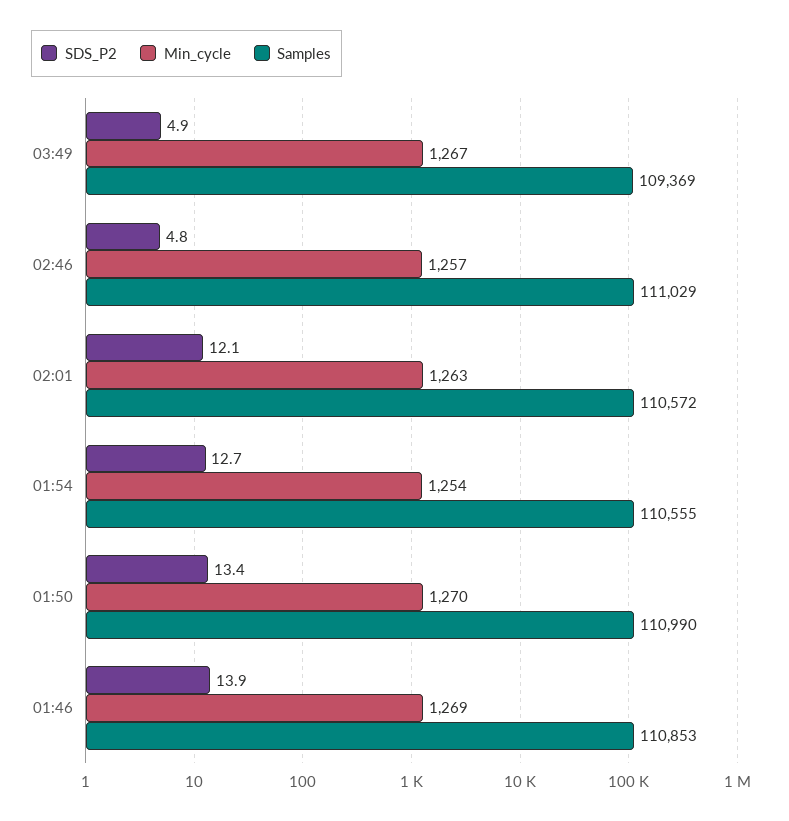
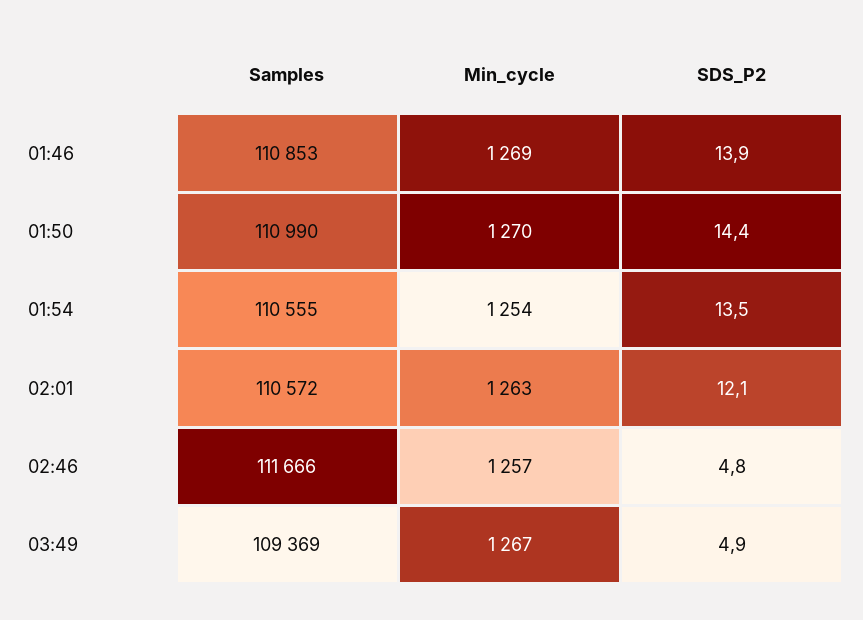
Samples, 02:46: 111029 -> 111666
SDS_P2, 01:54: 12.7 -> 13.5
SDS_P2, 01:50: 13.4 -> 14.4

